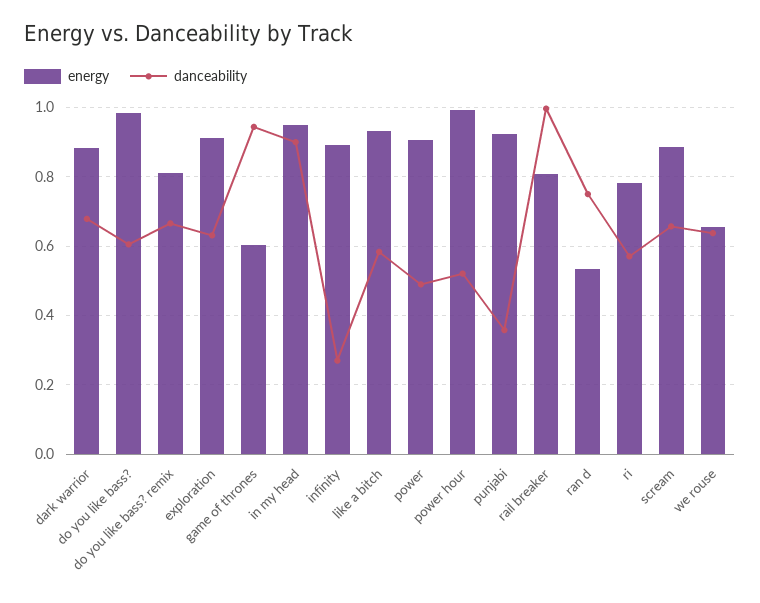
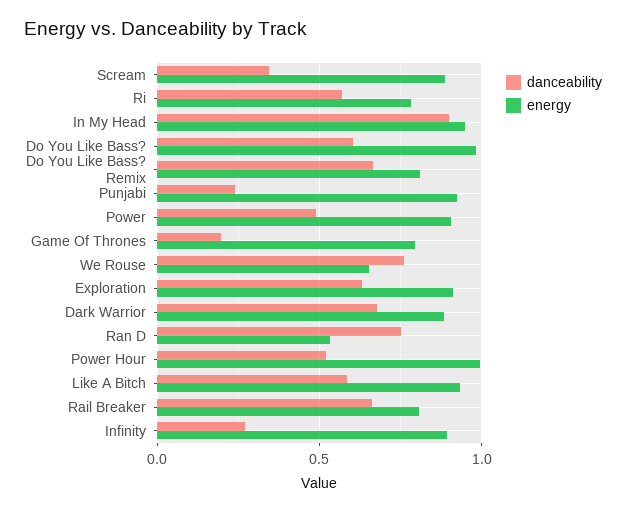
energy, game of thrones: 0.6 -> 0.8
danceability, game of thrones: 0.94 -> 0.2
danceability, punjabi: 0.36 -> 0.25
danceability, rail breaker: 1 -> 0.65
danceability, scream: 0.66 -> 0.35
danceability, we rouse: 0.64 -> 0.75

